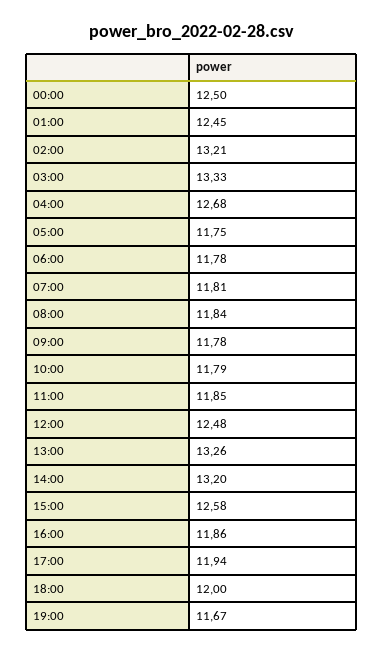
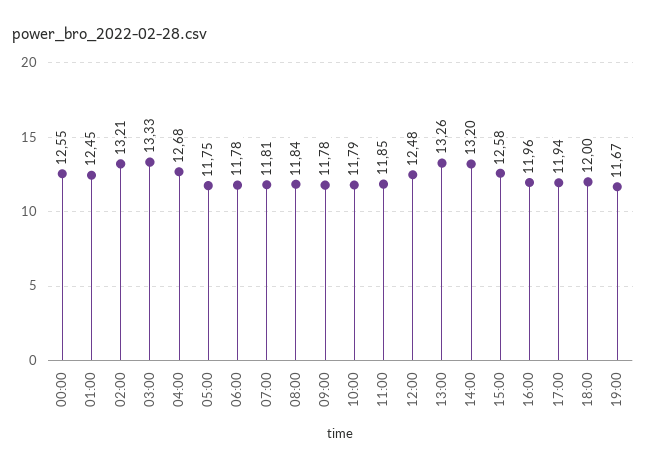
00:00: 12.5 -> 12.55
16:00: 11.86 -> 11.96

